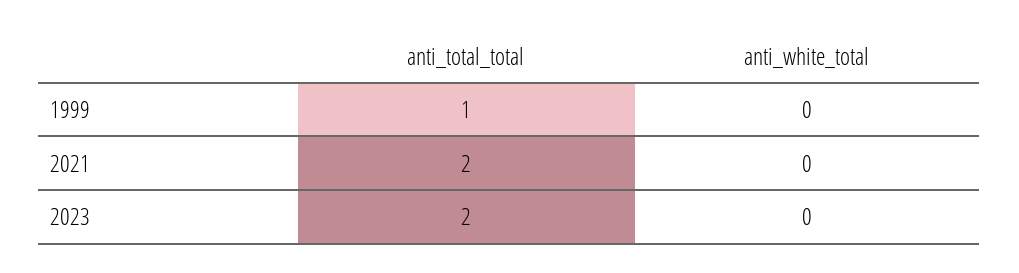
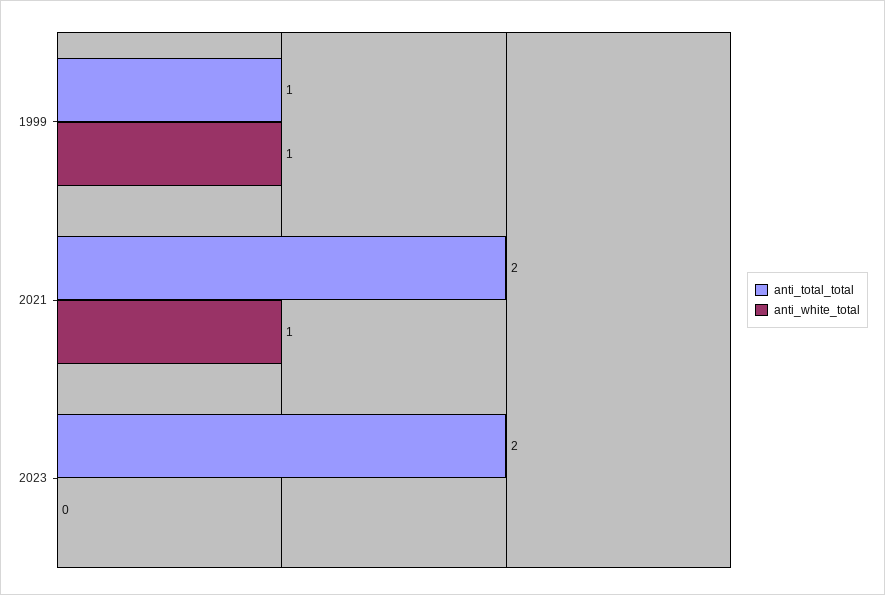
anti_white_total, 1999: 0 -> 1
anti_white_total, 2021: 0 -> 1

